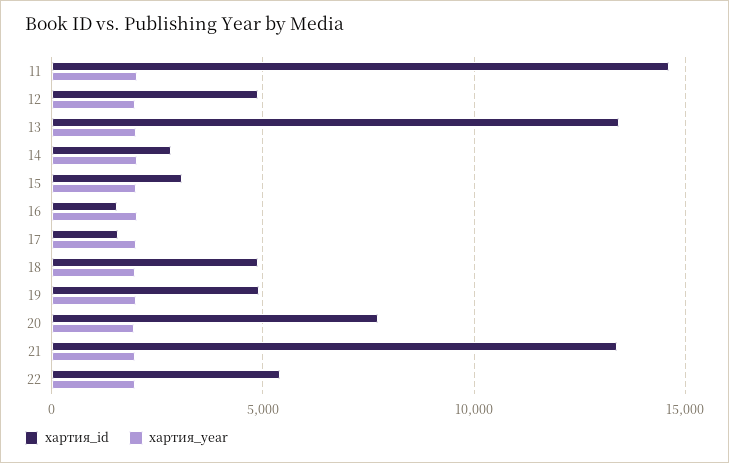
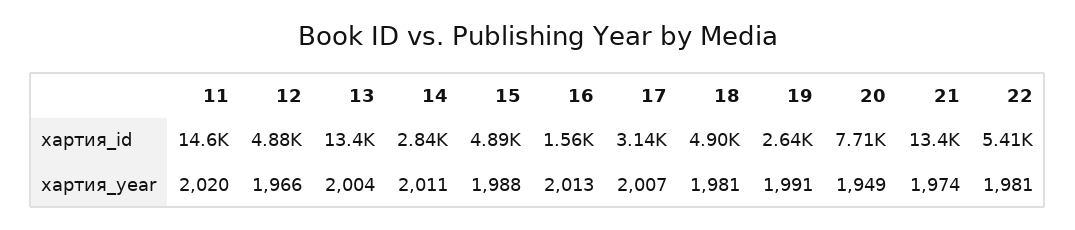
хартия_id, 15: 3000 -> 4890
хартия_id, 17: 1500 -> 3140
хартия_id, 19: 5000 -> 2640

